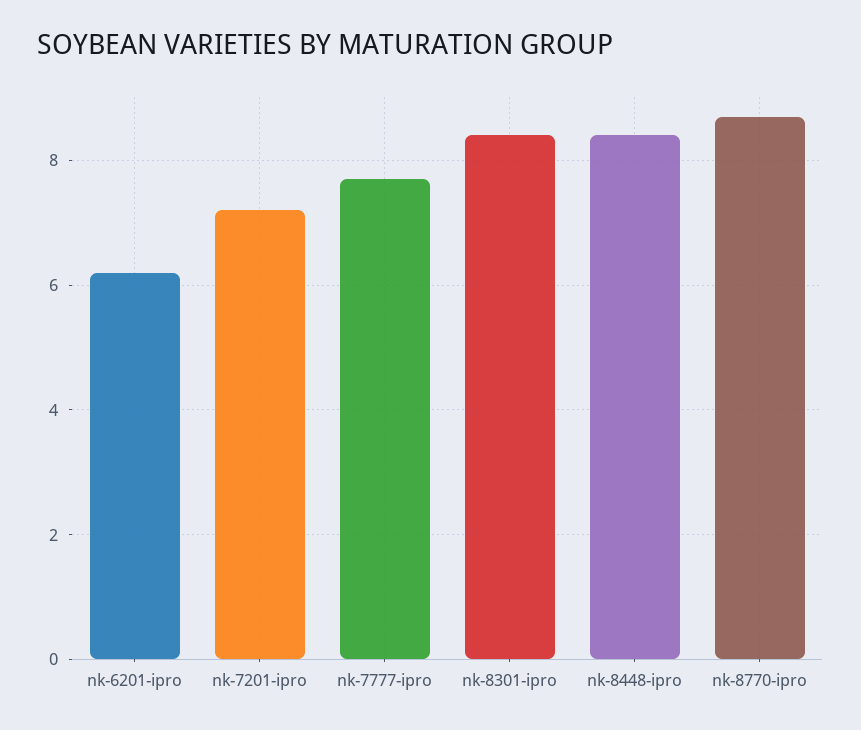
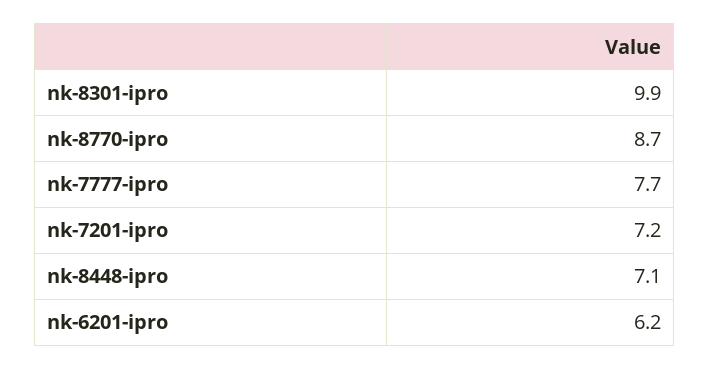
nk-8301-ipro: 8.5 -> 9.9
nk-8448-ipro: 8.5 -> 7.1

